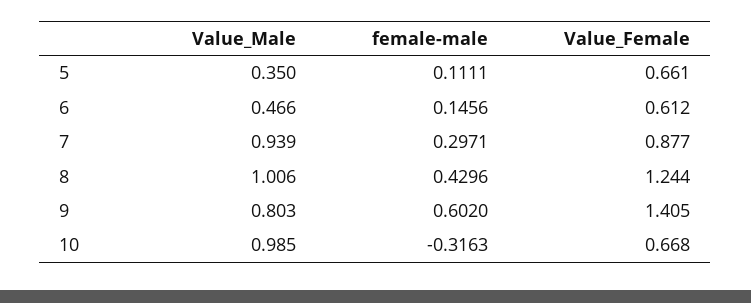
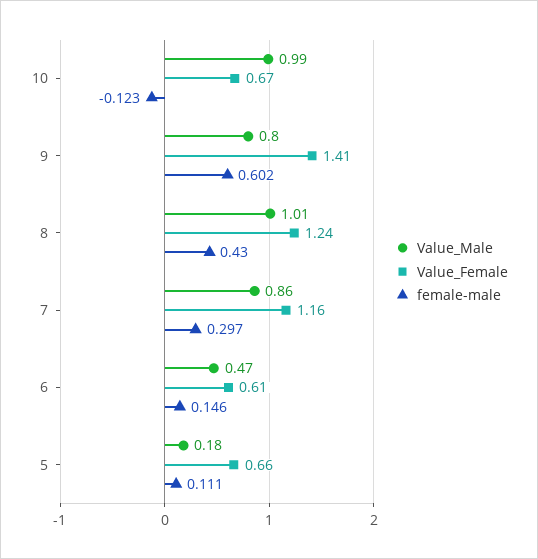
Value_Male, 5: 0.35 -> 0.18
Value_Male, 7: 0.939 -> 0.86
Value_Female, 7: 0.877 -> 1.16
female-male, 10: -0.3163 -> -0.123

